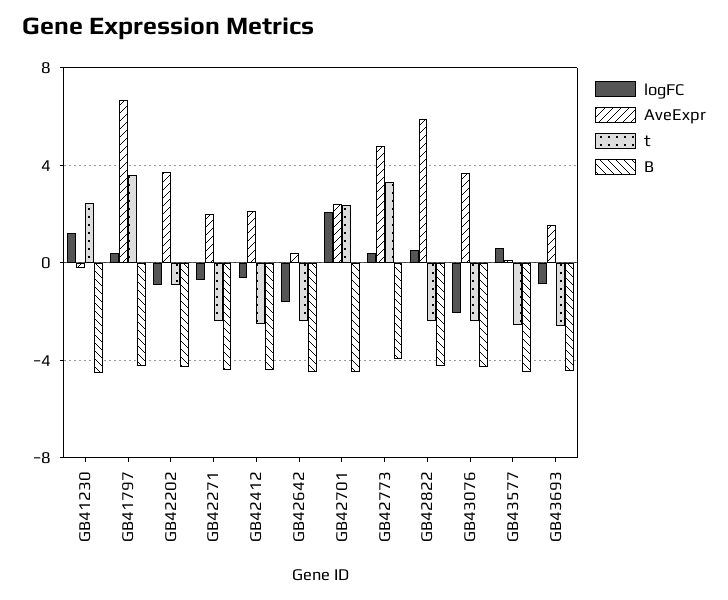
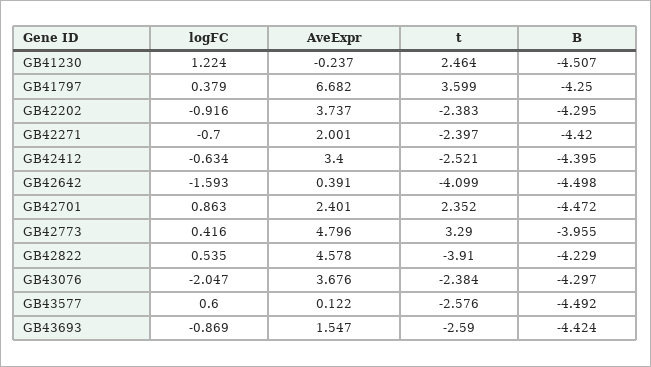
t, GB42202: -1 -> -2.383
AveExpr, GB42412: 2 -> 3.4
t, GB42642: -2.5 -> -4.099
logFC, GB42701: 2 -> 0.863
AveExpr, GB42822: 6 -> 4.578
t, GB42822: -2.5 -> -3.91

